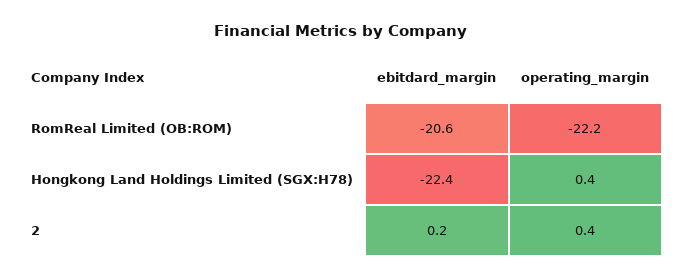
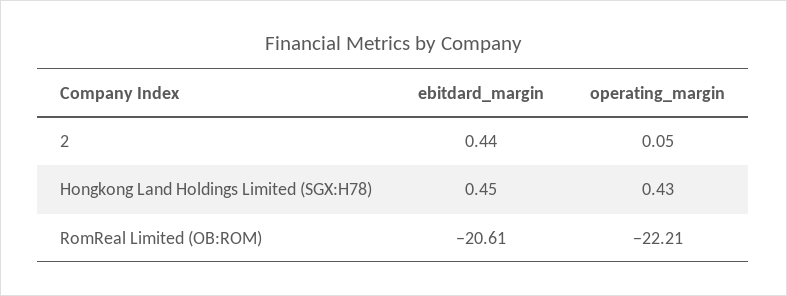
ebitdard_margin, Hongkong Land Holdings Limited (SGX:H78): -22.4 -> 0.45
ebitdard_margin, 2: 0.2 -> 0.44
operating_margin, 2: 0.4 -> 0.05

